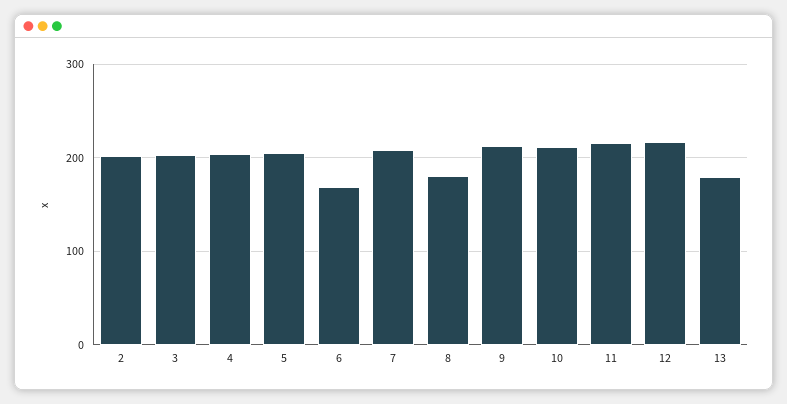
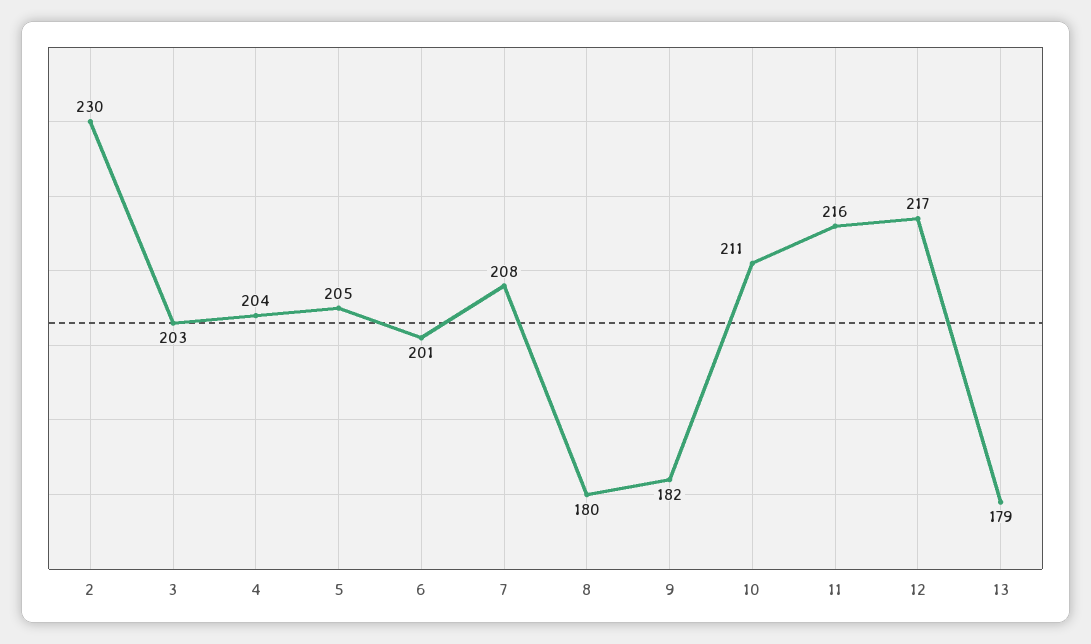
2: 200 -> 230
6: 170 -> 201
9: 210 -> 182

